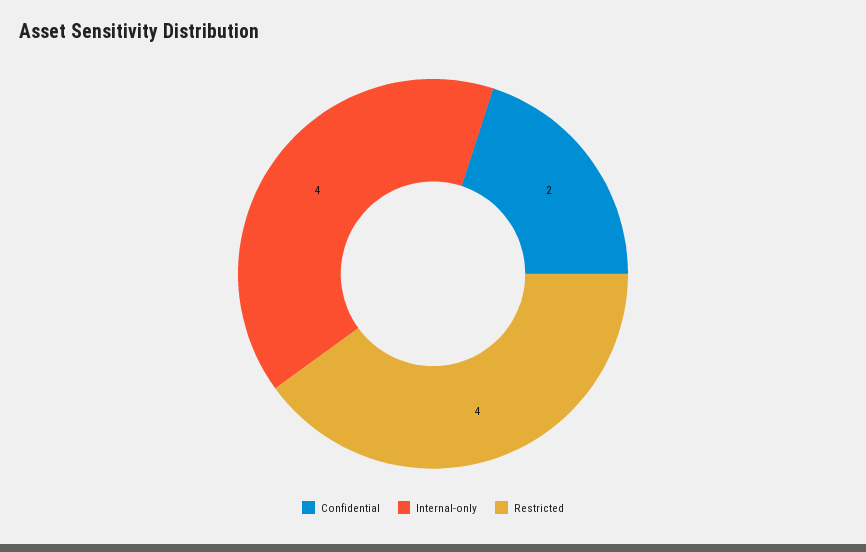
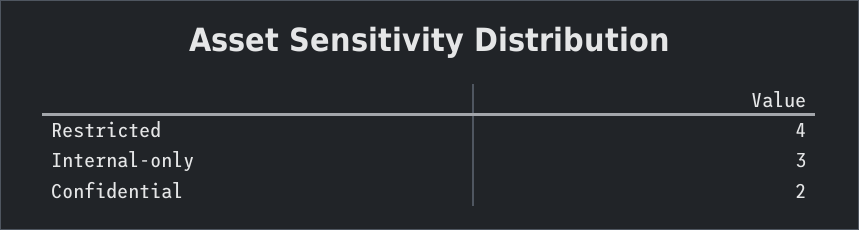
Internal-only: 4 -> 3

